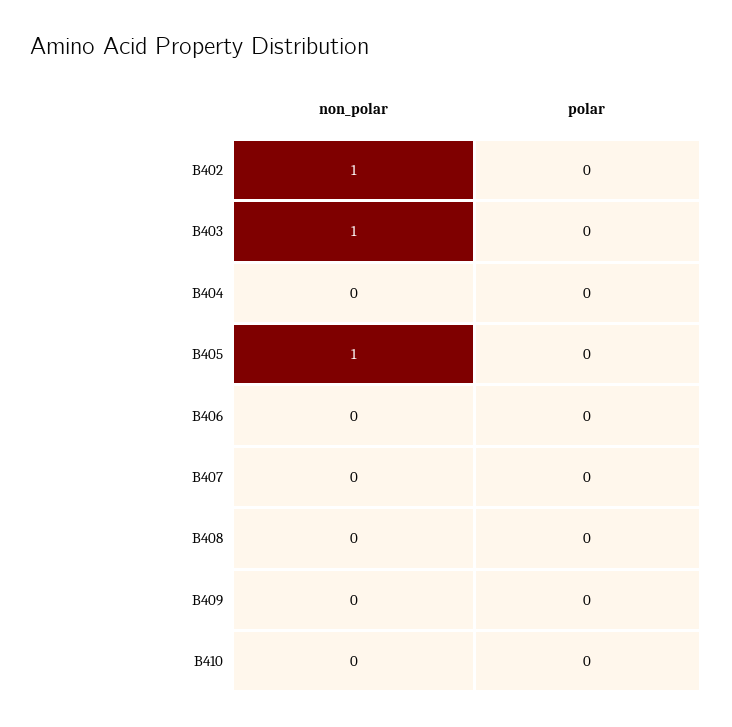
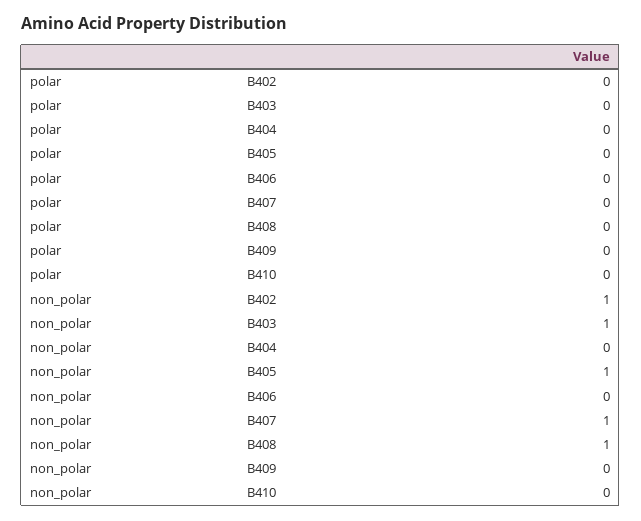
non_polar, B407: 0 -> 1
non_polar, B408: 0 -> 1

